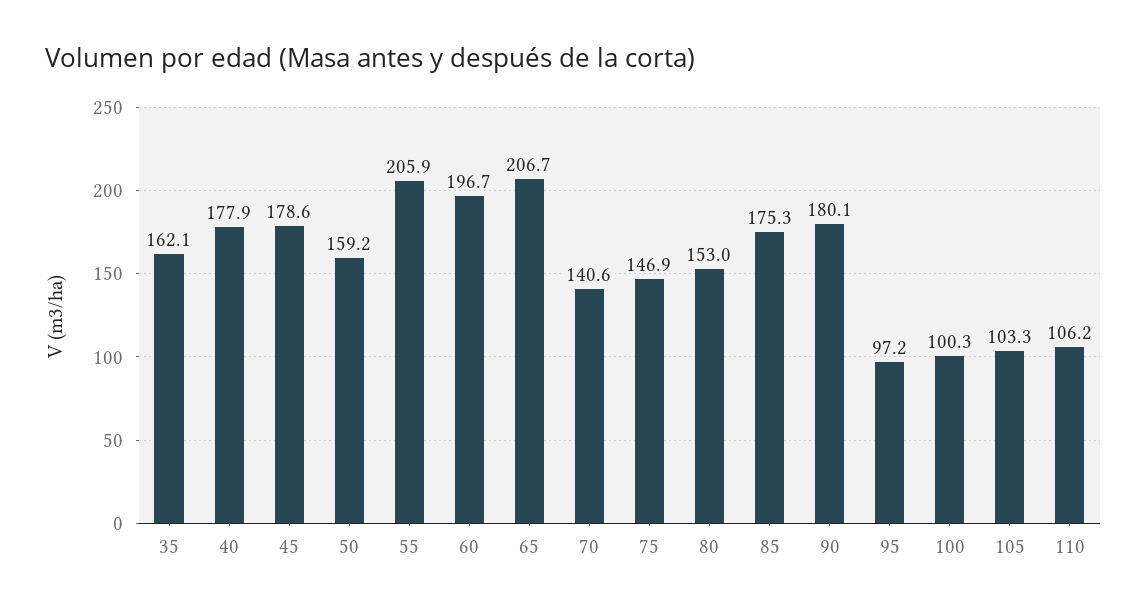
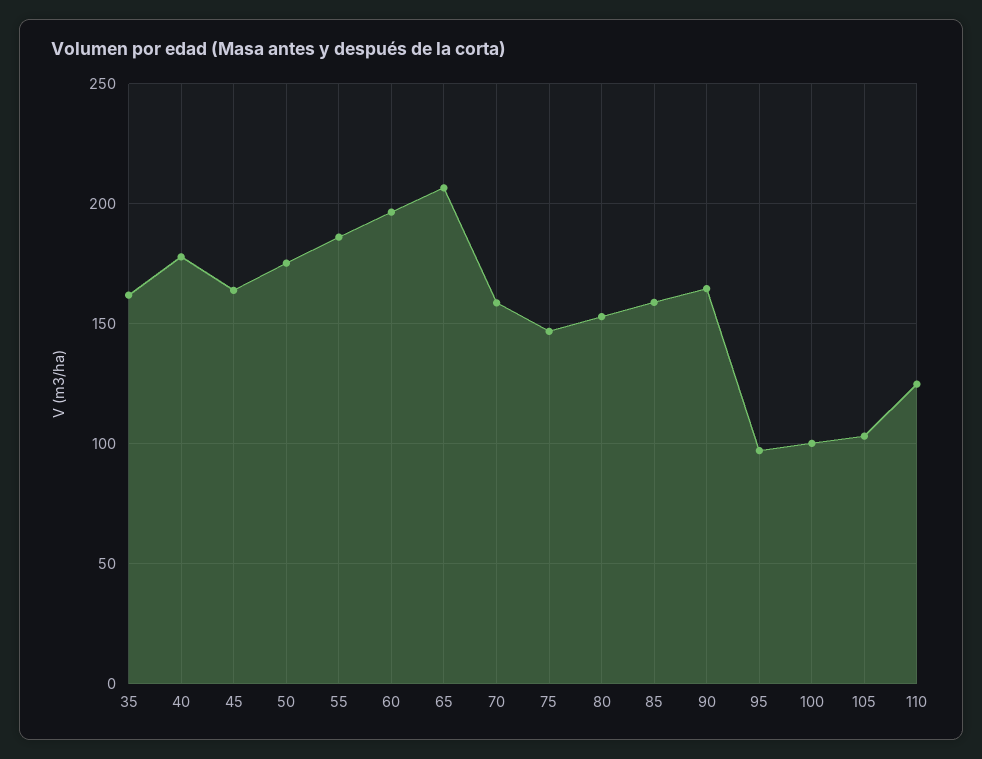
45: 178.6 -> 165
50: 159.2 -> 175
55: 205.9 -> 185
70: 140.6 -> 160
85: 175.3 -> 160
90: 180.1 -> 165
110: 106.2 -> 125

